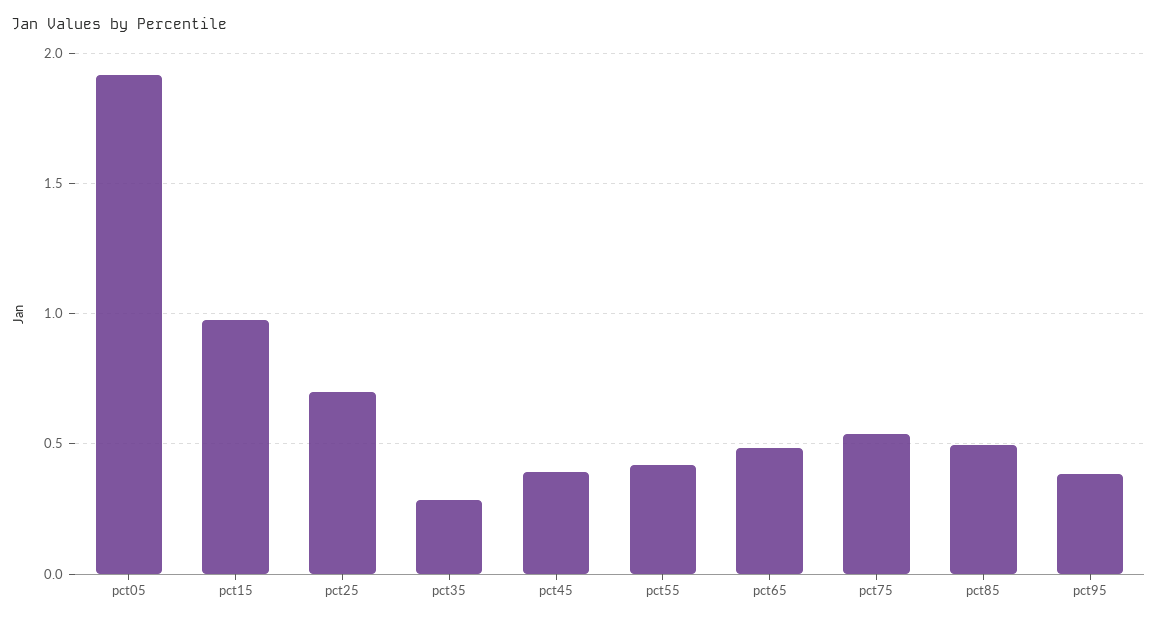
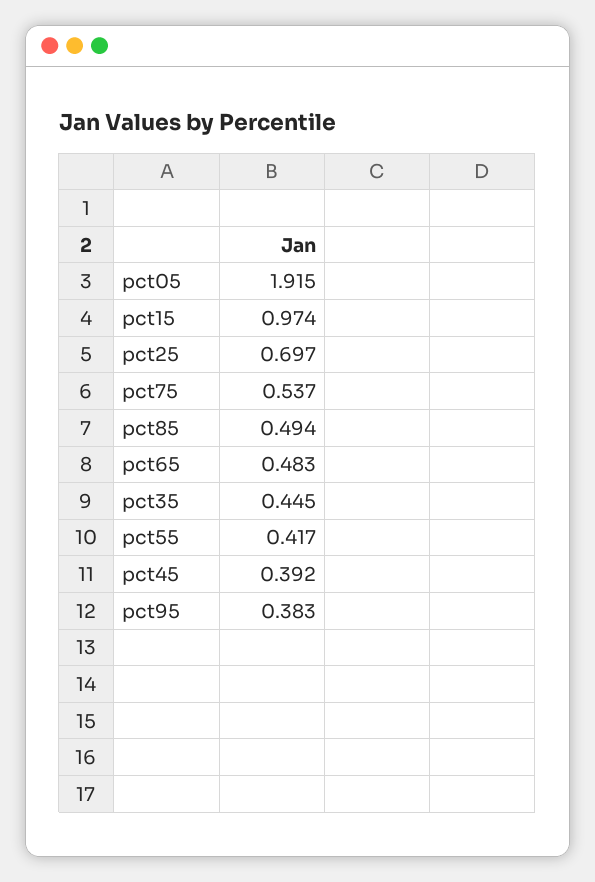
pct35: 0.3 -> 0.445

